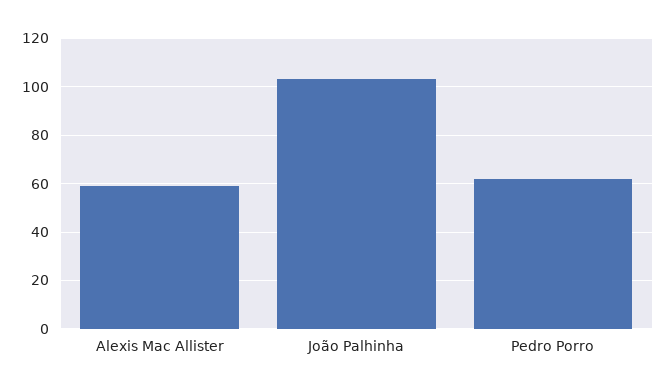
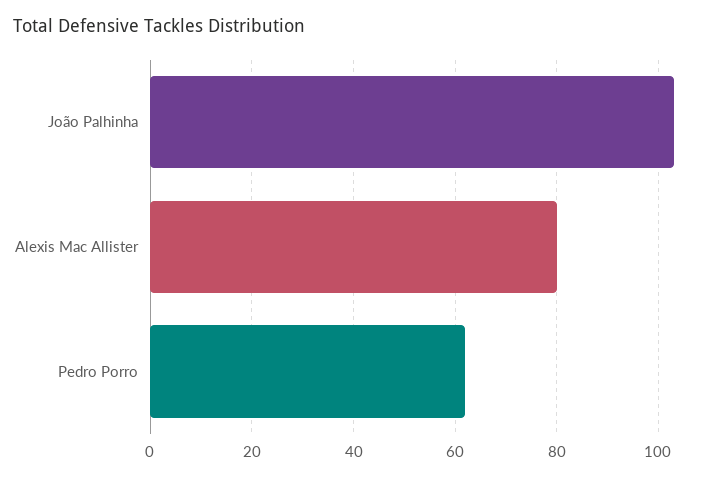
Alexis Mac Allister: 60 -> 80

